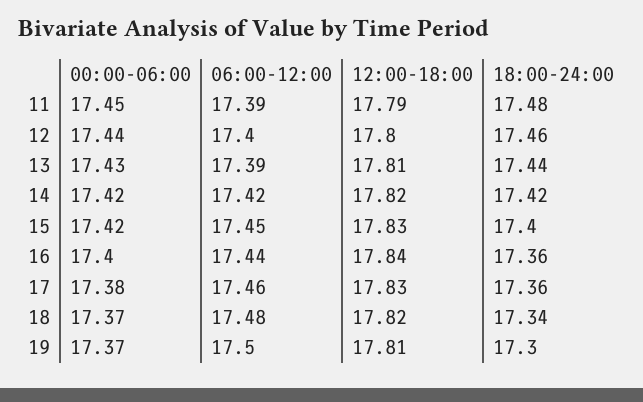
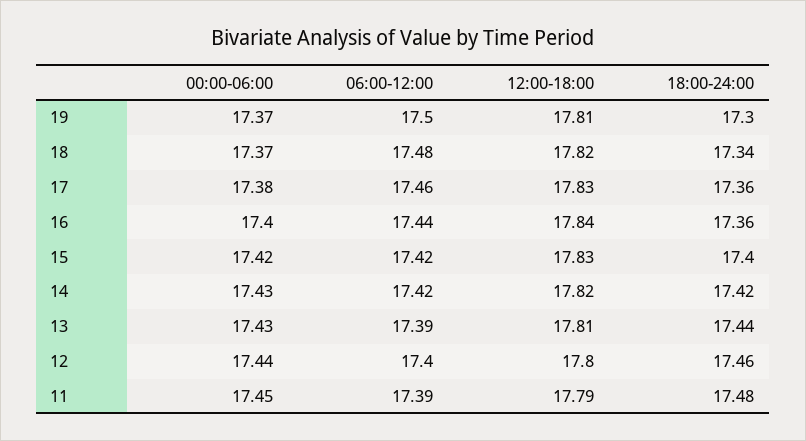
00:00-06:00, 14: 17.42 -> 17.43
06:00-12:00, 15: 17.45 -> 17.42

